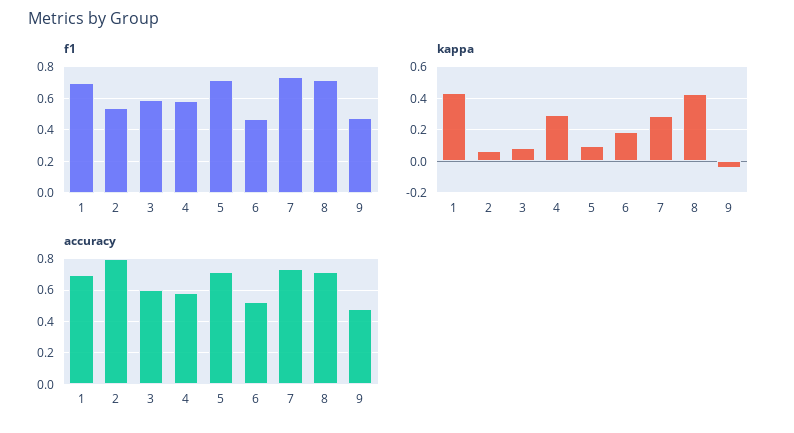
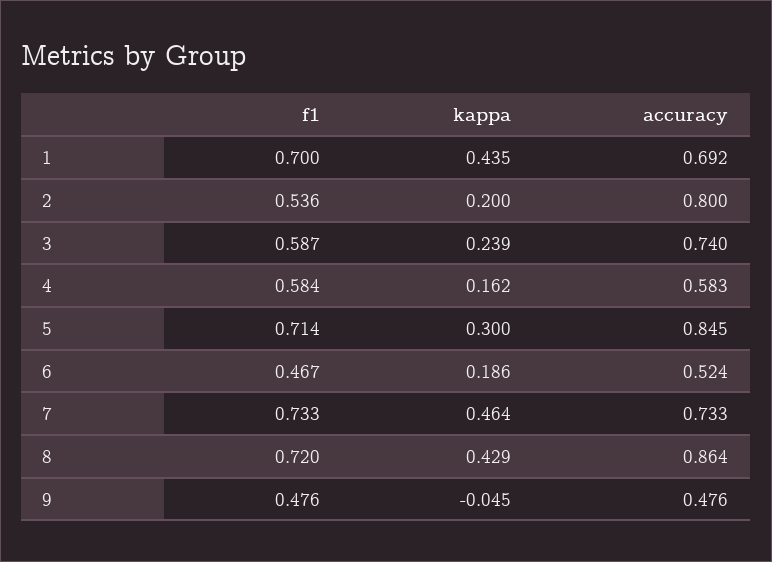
kappa, 2: 0.05 -> 0.2
kappa, 3: 0.1 -> 0.239
kappa, 4: 0.3 -> 0.162
kappa, 5: 0.1 -> 0.3
kappa, 7: 0.3 -> 0.464
accuracy, 3: 0.6 -> 0.74
accuracy, 5: 0.7 -> 0.845
accuracy, 8: 0.7 -> 0.864

